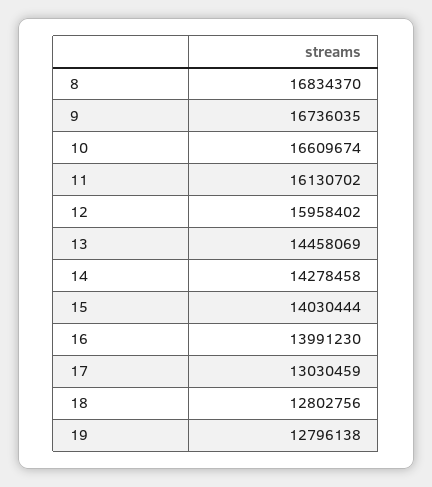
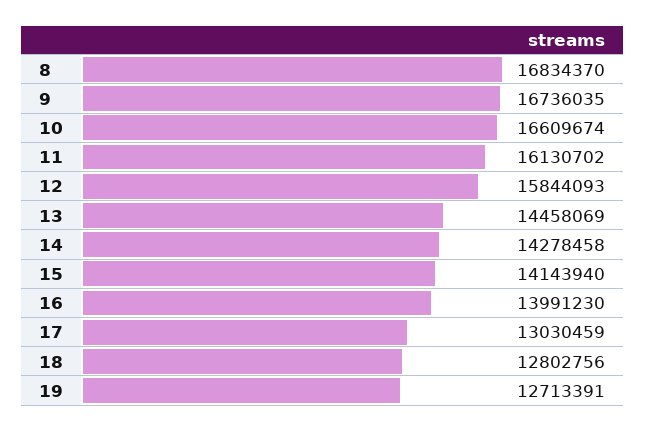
12: 15958402 -> 15844093
15: 14030444 -> 14143940
19: 12796138 -> 12713391

